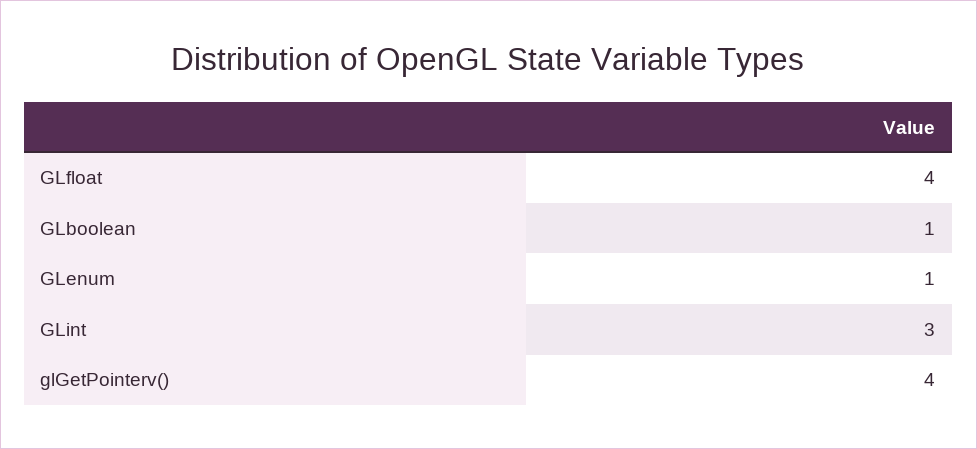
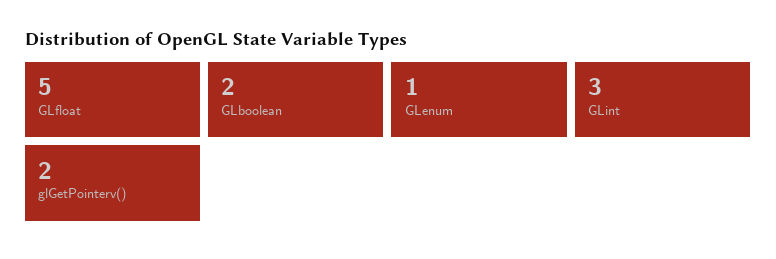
GLfloat: 4 -> 5
GLboolean: 1 -> 2
glGetPointerv(): 4 -> 2

